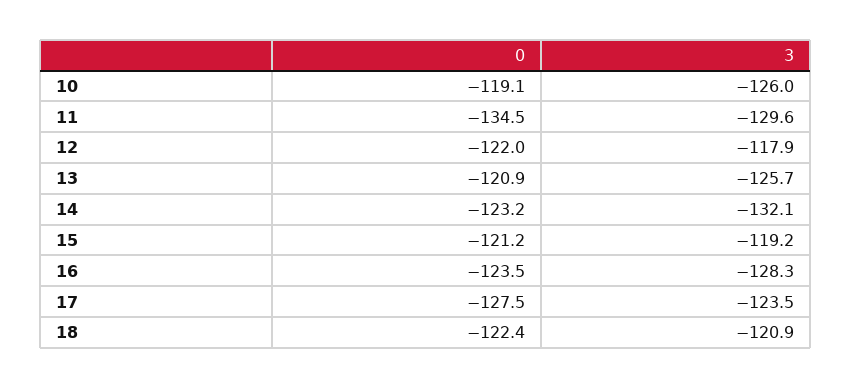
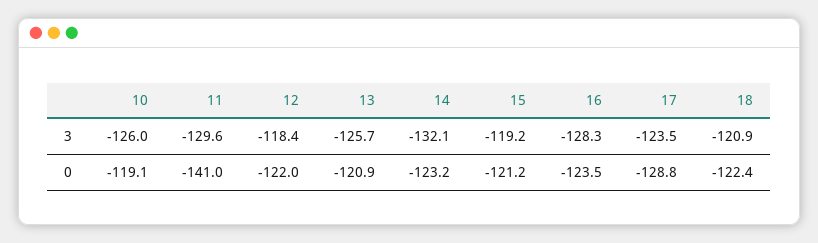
0, 11: -134.5 -> -141
3, 12: -117.9 -> -118.4
0, 17: -127.5 -> -128.8

